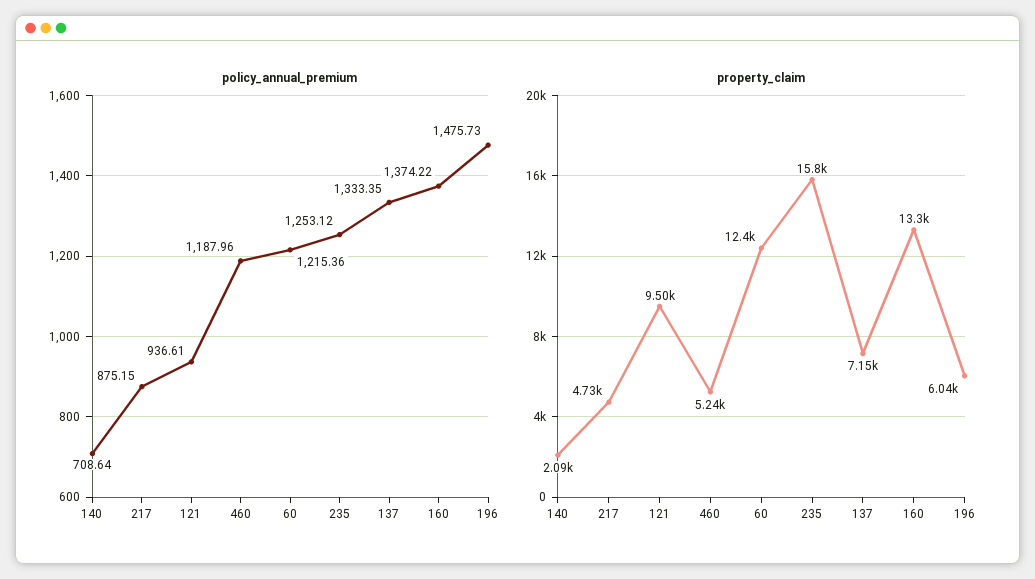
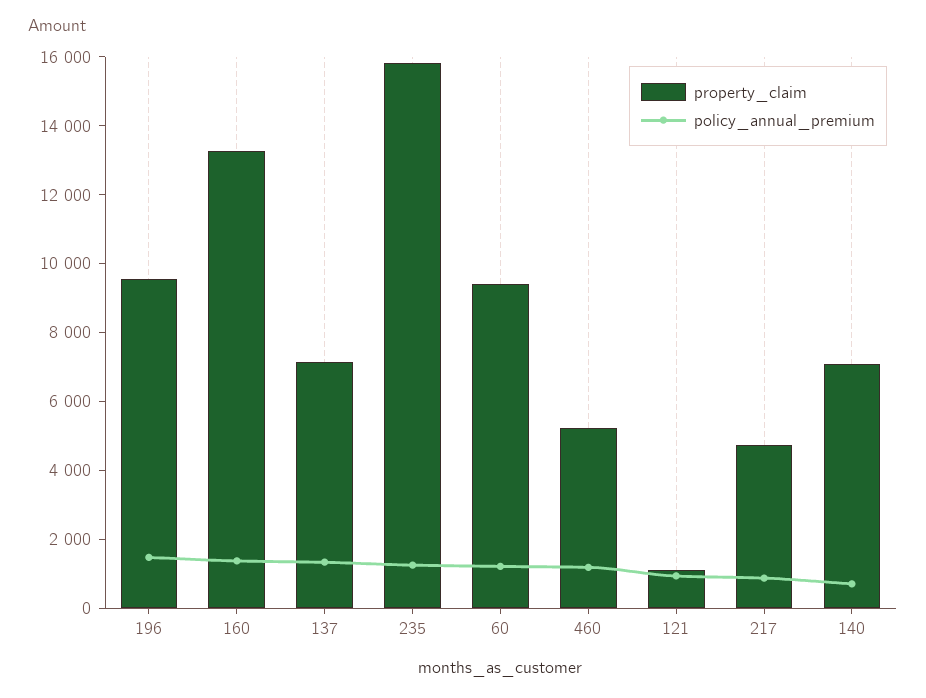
property_claim, 140: 2090 -> 7000
property_claim, 121: 9500 -> 1000
property_claim, 60: 12400 -> 9500
property_claim, 196: 6040 -> 9500

